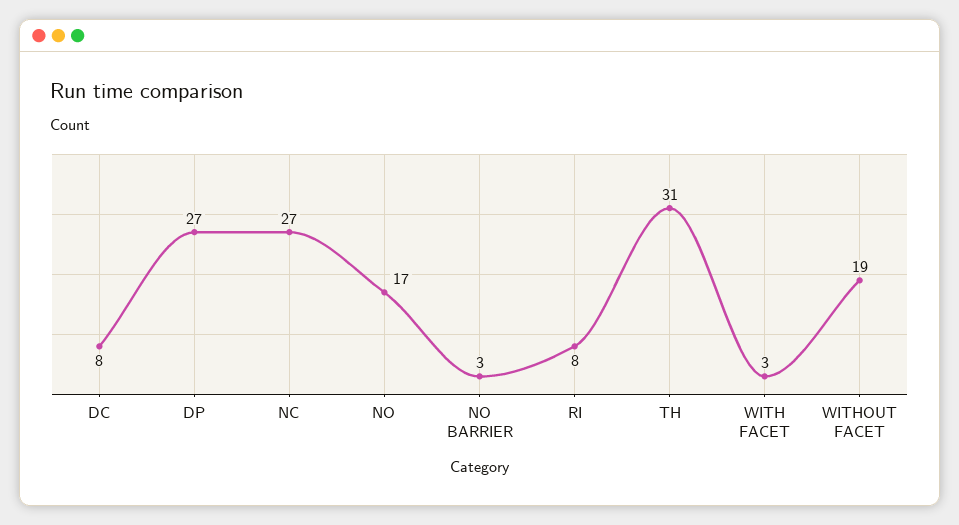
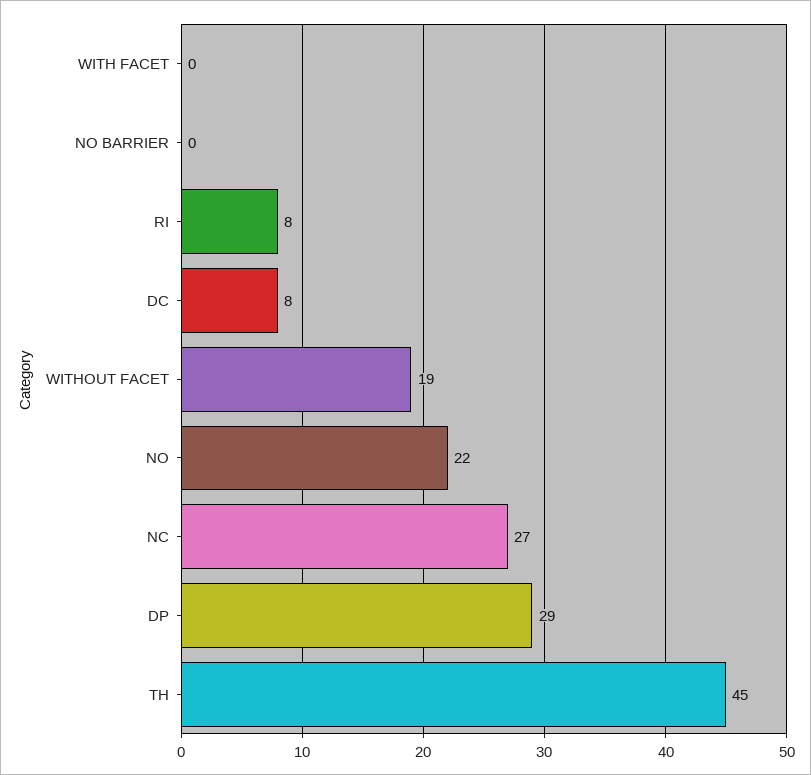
DP: 27 -> 29
NO: 17 -> 22
NO BARRIER: 3 -> 0
TH: 31 -> 45
WITH FACET: 3 -> 0

